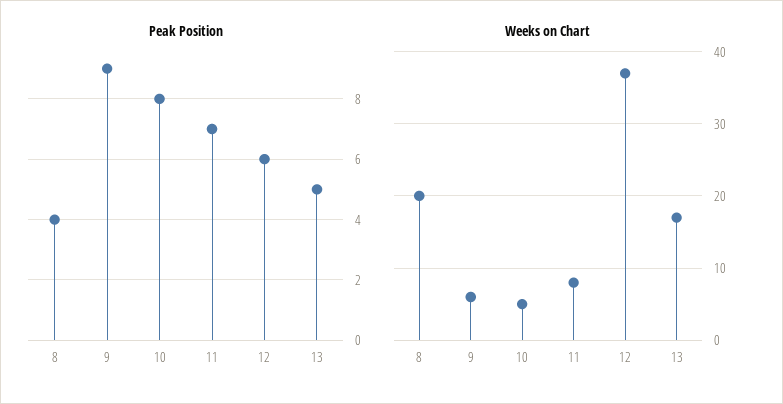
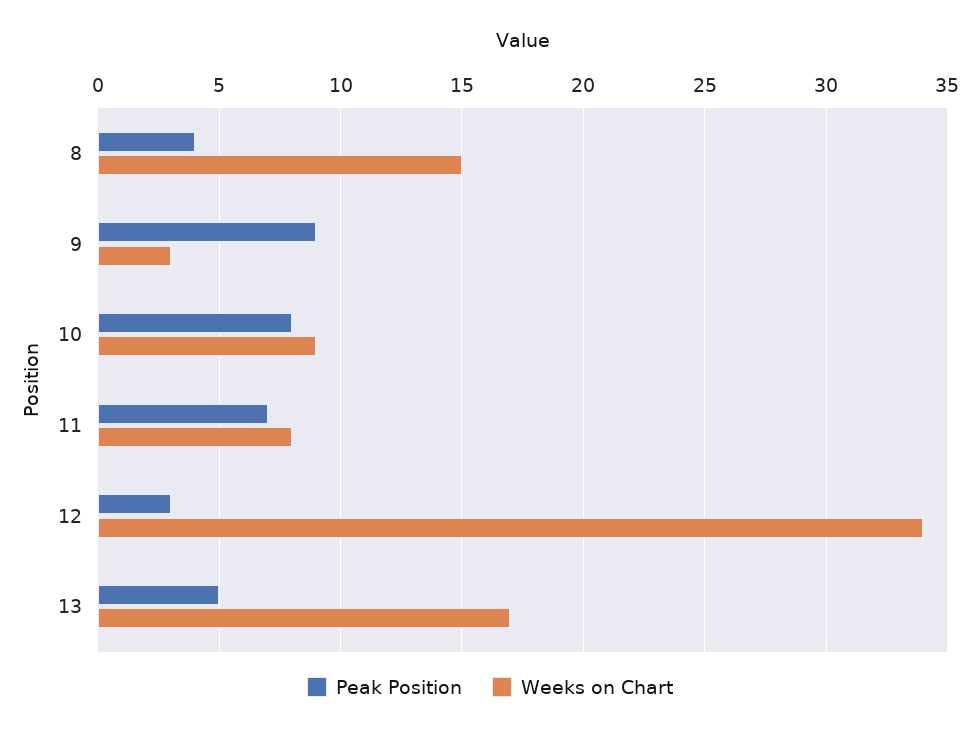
Peak Position, 12: 6 -> 3
Weeks on Chart, 8: 20 -> 15
Weeks on Chart, 9: 6 -> 3
Weeks on Chart, 10: 5 -> 9
Weeks on Chart, 12: 37 -> 34

